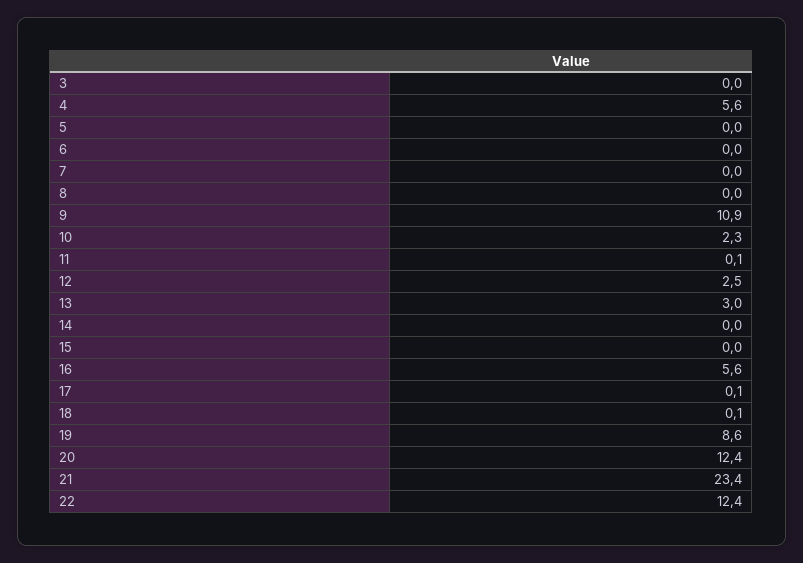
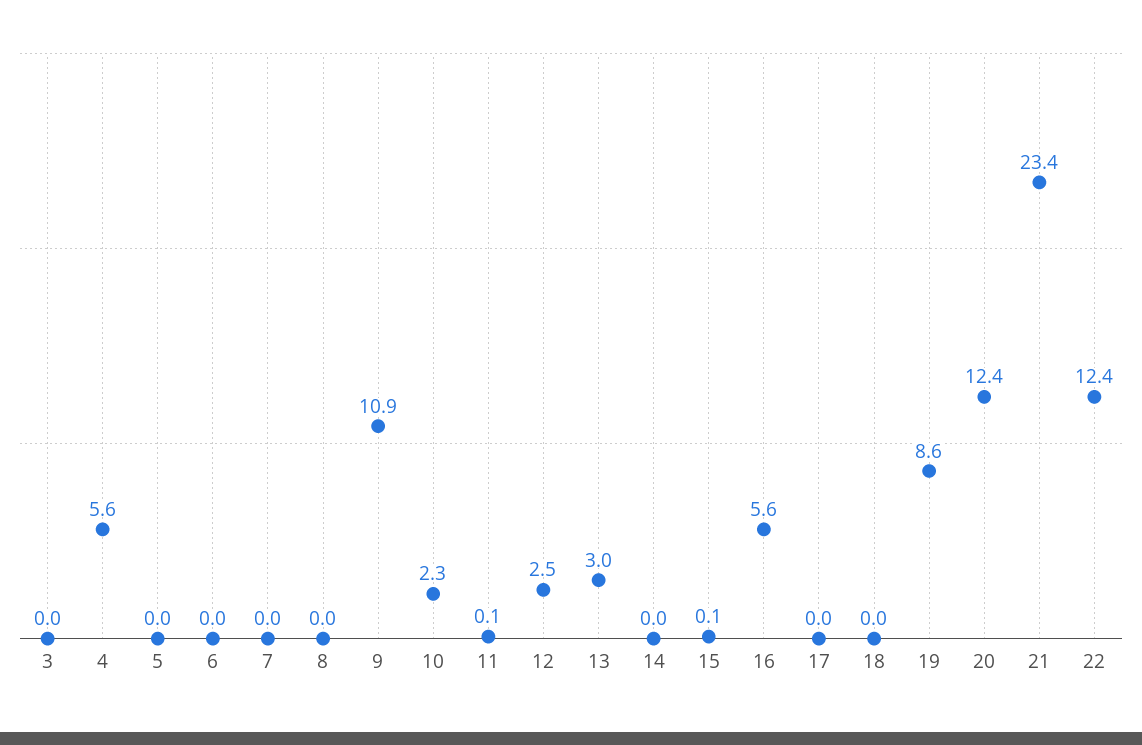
15: 0 -> 0.1
17: 0.1 -> 0
18: 0.1 -> 0

